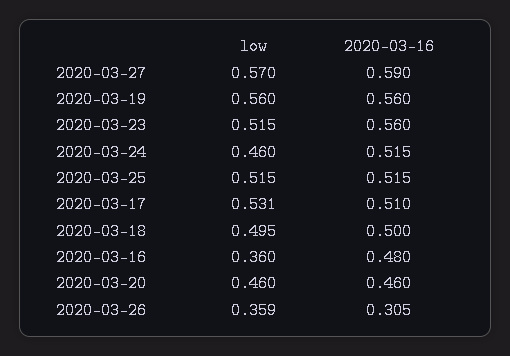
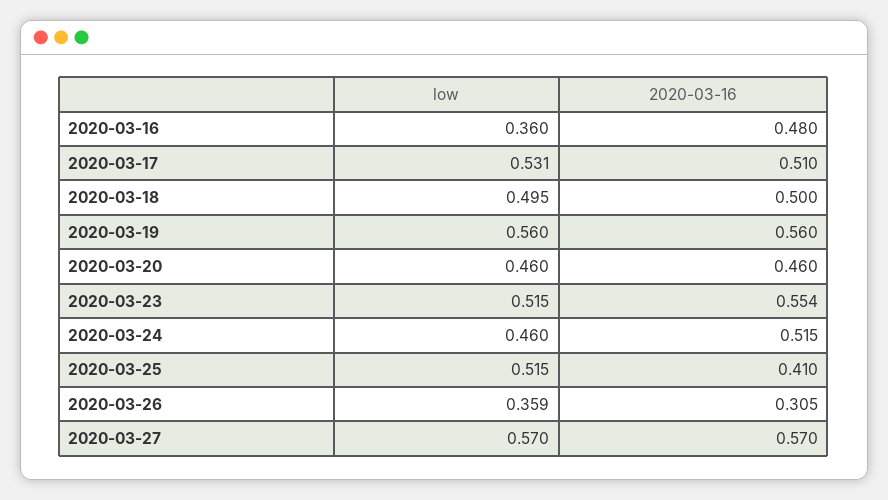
2020-03-16, 2020-03-27: 0.59 -> 0.57
2020-03-16, 2020-03-23: 0.56 -> 0.554
2020-03-16, 2020-03-25: 0.515 -> 0.41

